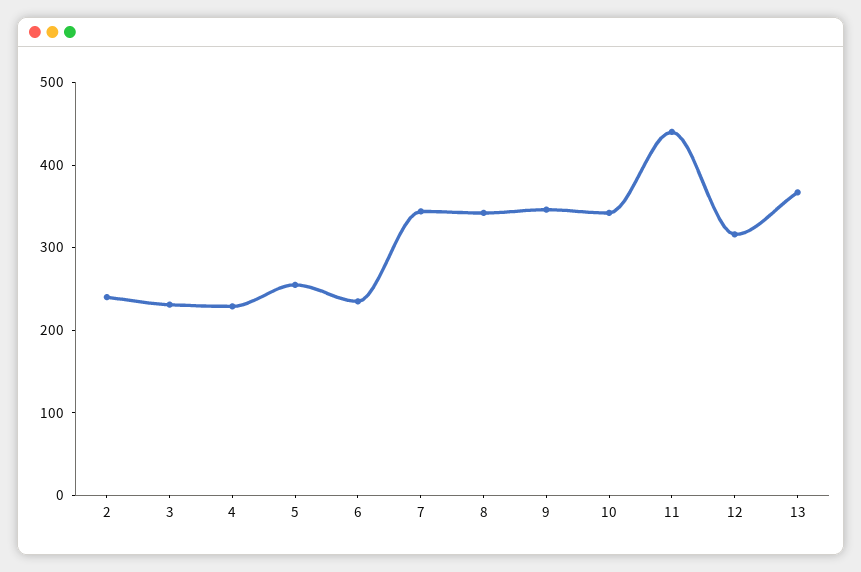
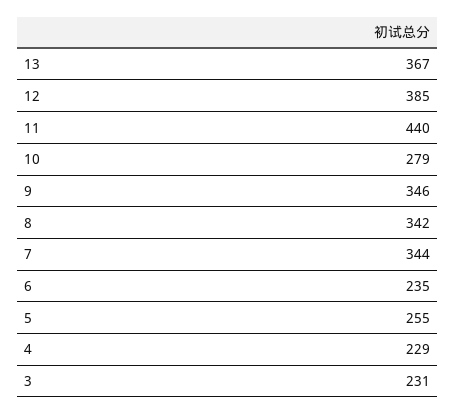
2: 240 -> none
10: 340 -> 279
12: 320 -> 385

